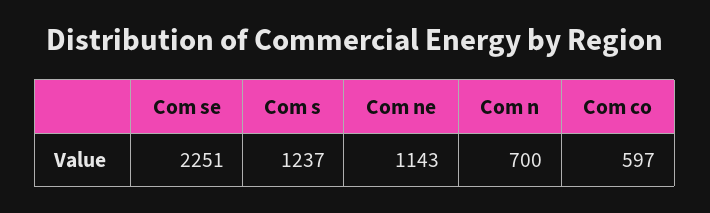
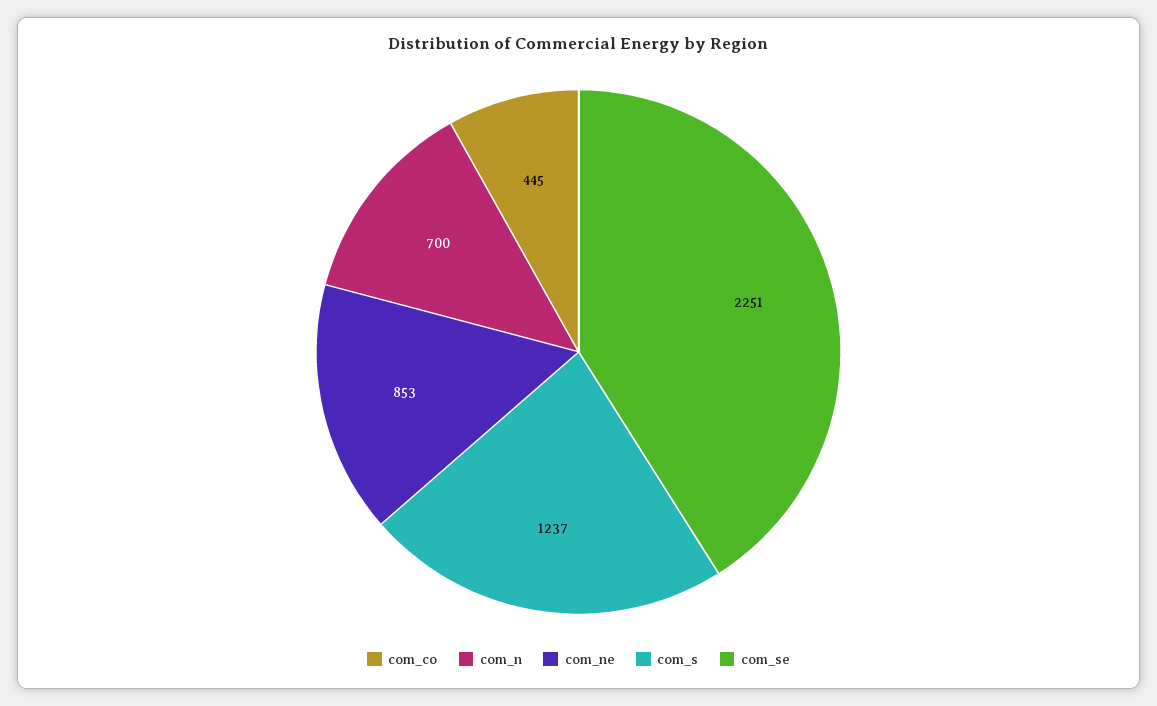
Com ne: 1143 -> 853
Com co: 597 -> 445

